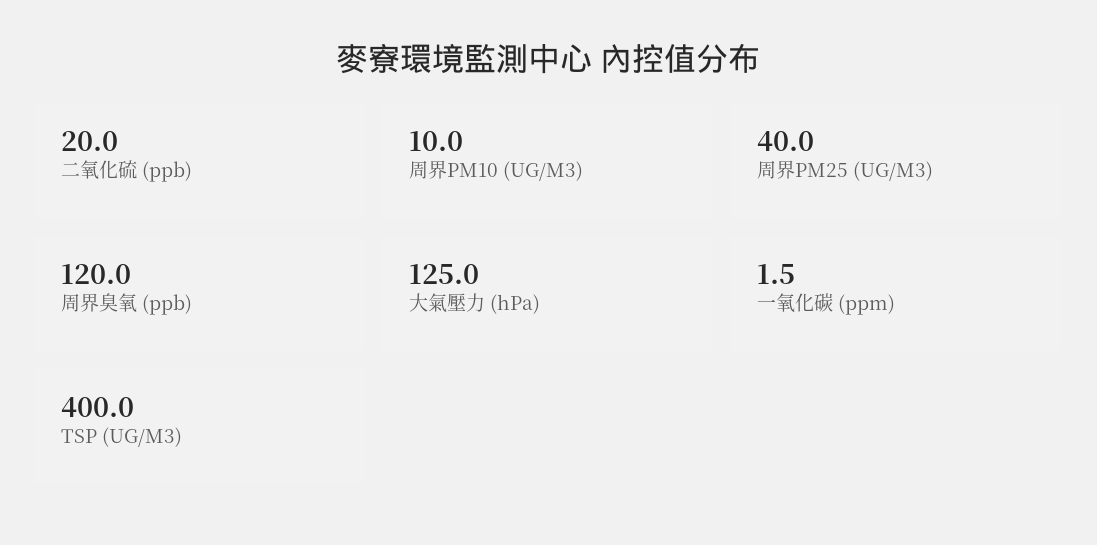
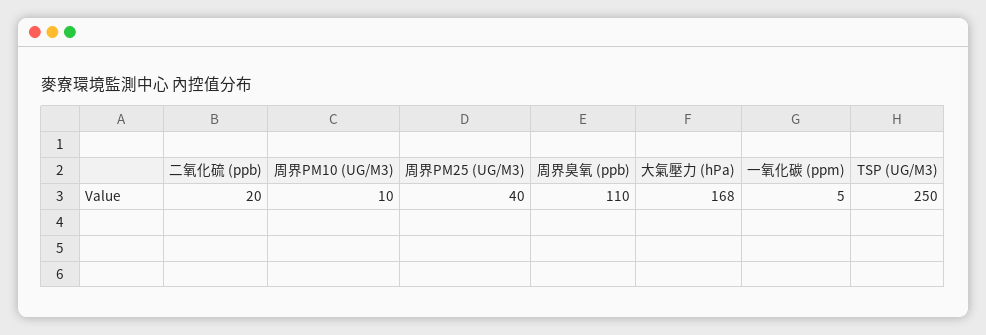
周界臭氧 (ppb): 120 -> 110
大氣壓力 (hPa): 125 -> 168
一氧化碳 (ppm): 1.5 -> 5
TSP (UG/M3): 400 -> 250

